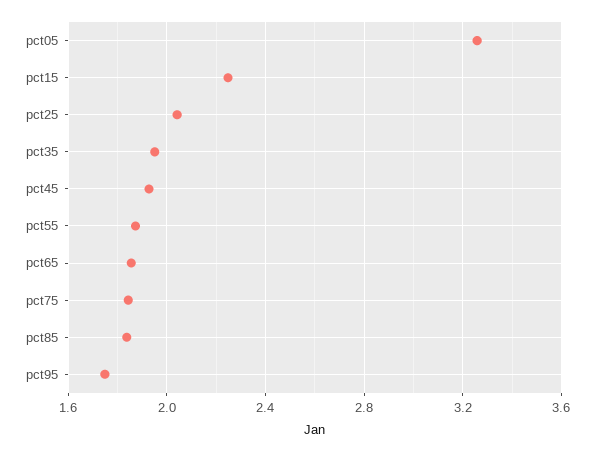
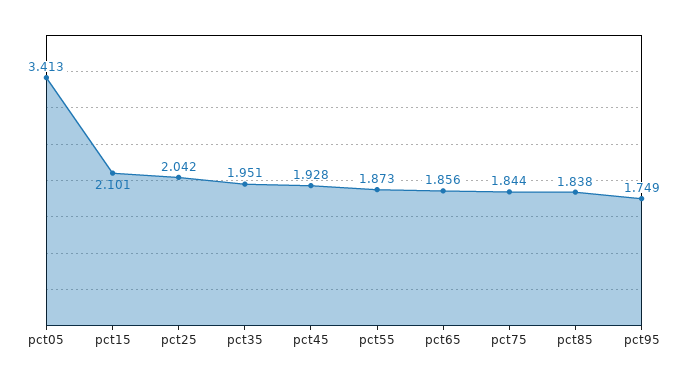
pct05: 3.25 -> 3.413
pct15: 2.25 -> 2.101

